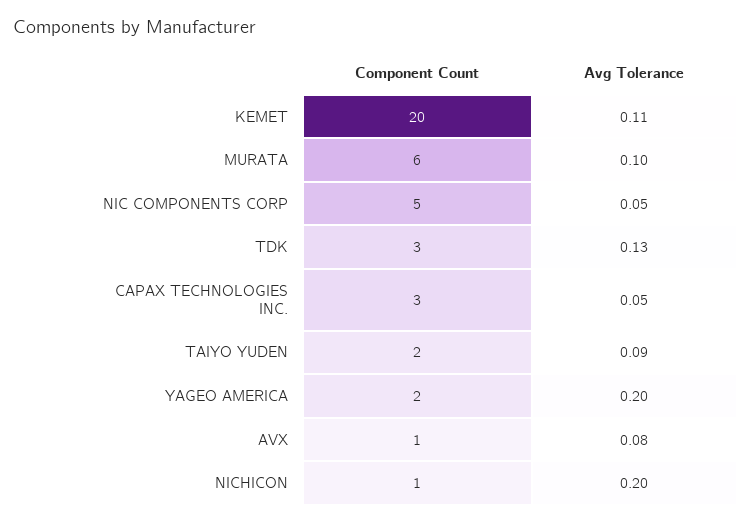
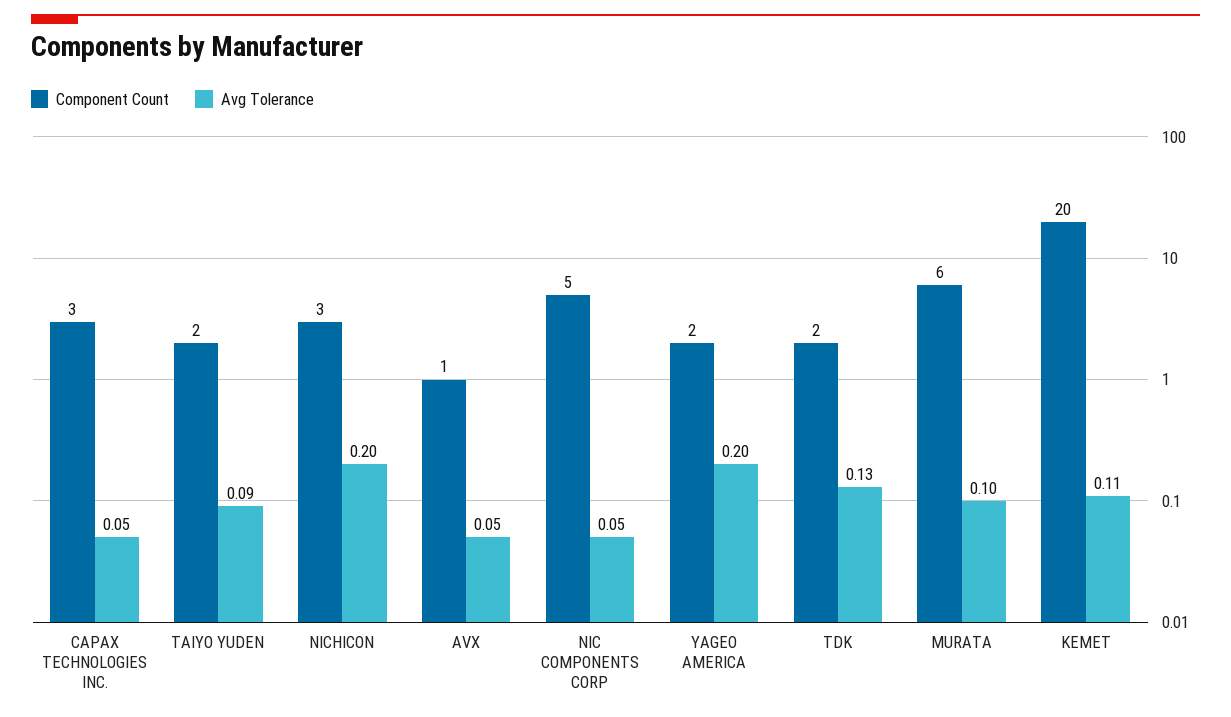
Component Count, TDK: 3 -> 2
Avg Tolerance, AVX: 0.08 -> 0.05
Component Count, NICHICON: 1 -> 3

